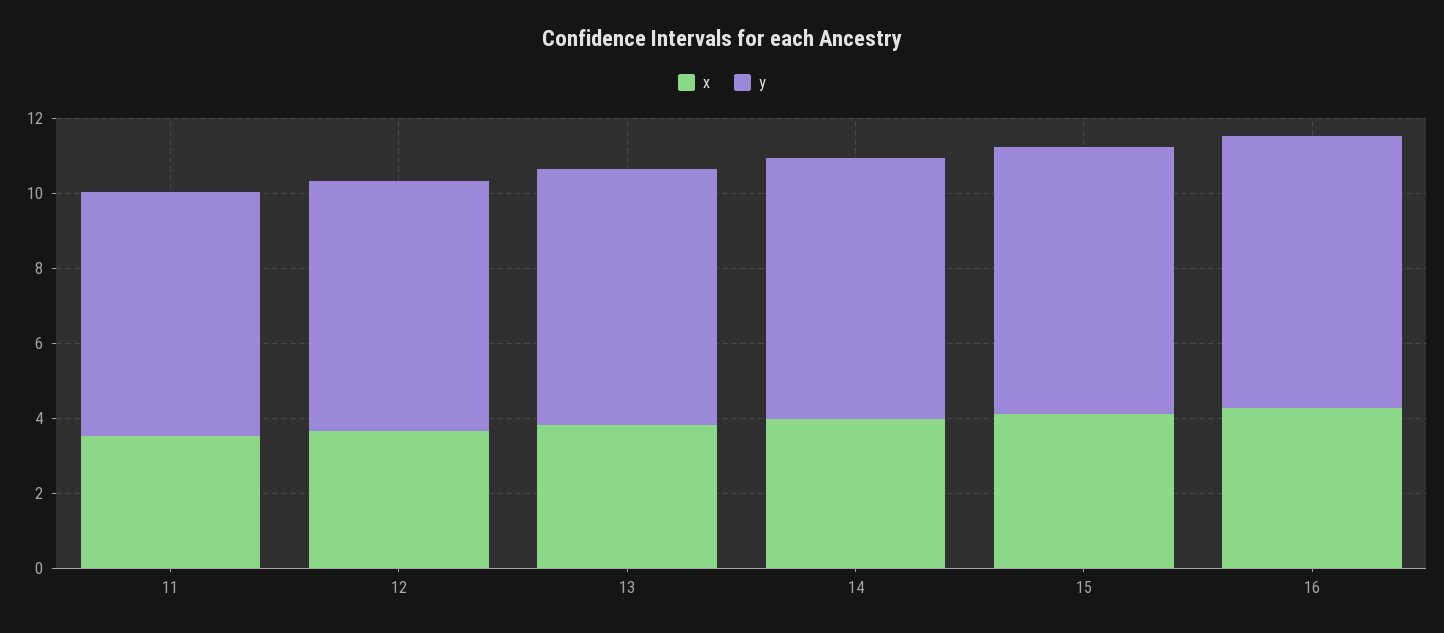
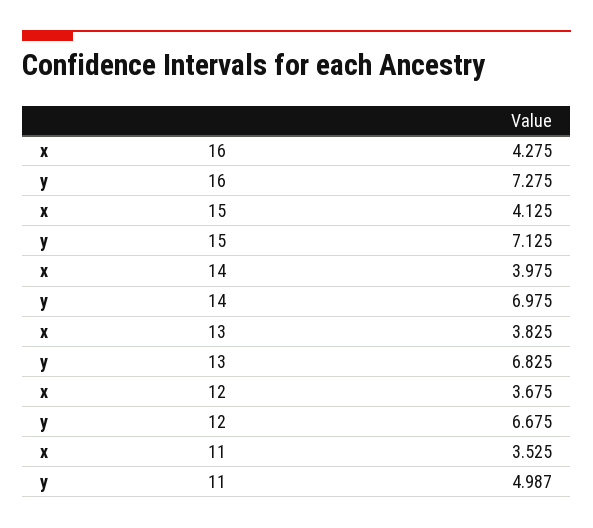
y, 11: 6.5 -> 4.987

